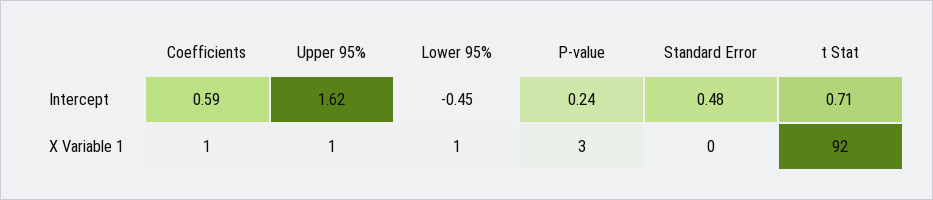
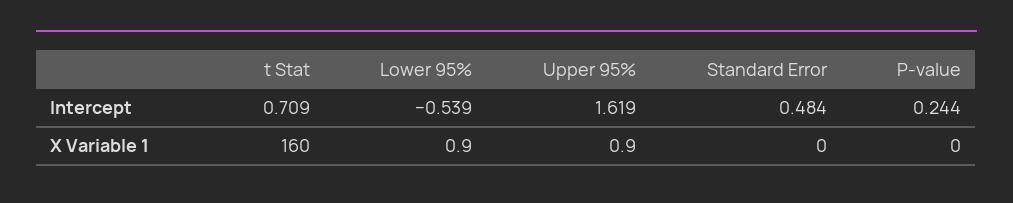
Coefficients, Intercept: 0.59 -> none
Lower 95%, Intercept: -0.45 -> -0.539
Coefficients, X Variable 1: 1 -> none
P-value, X Variable 1: 3 -> 0
t Stat, X Variable 1: 92 -> 160

